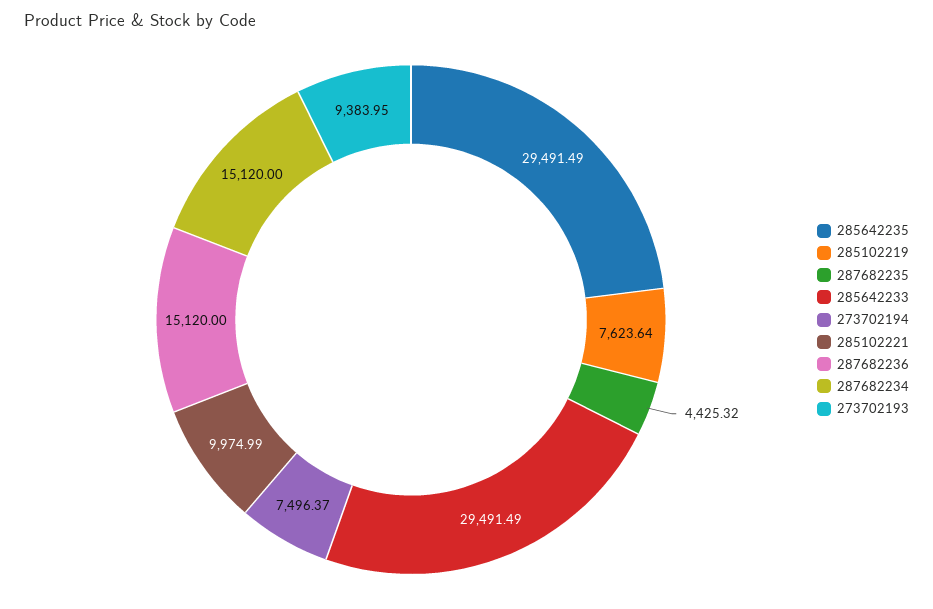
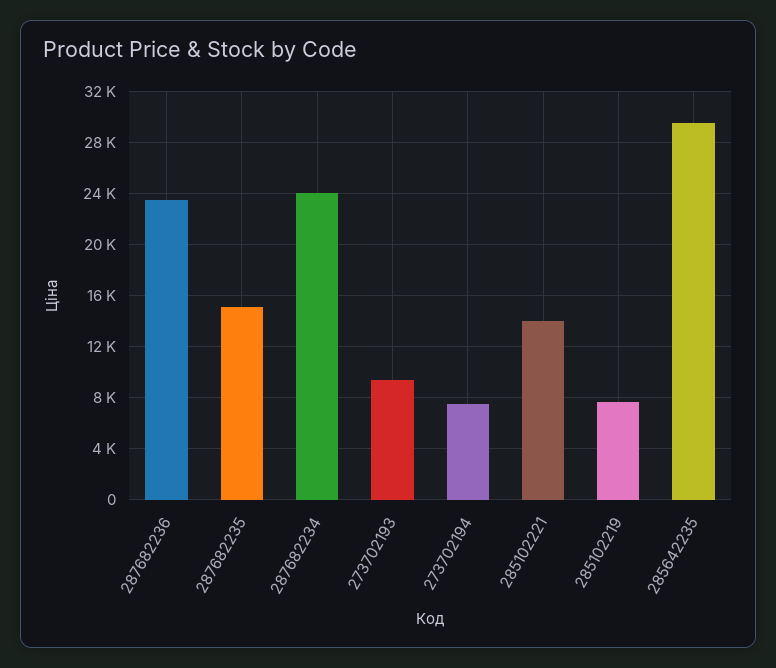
287682235: 4425.32 -> 15000
285642233: 29491.49 -> none
285102221: 9974.99 -> 14000
287682236: 15120 -> 23500
287682234: 15120 -> 24000

